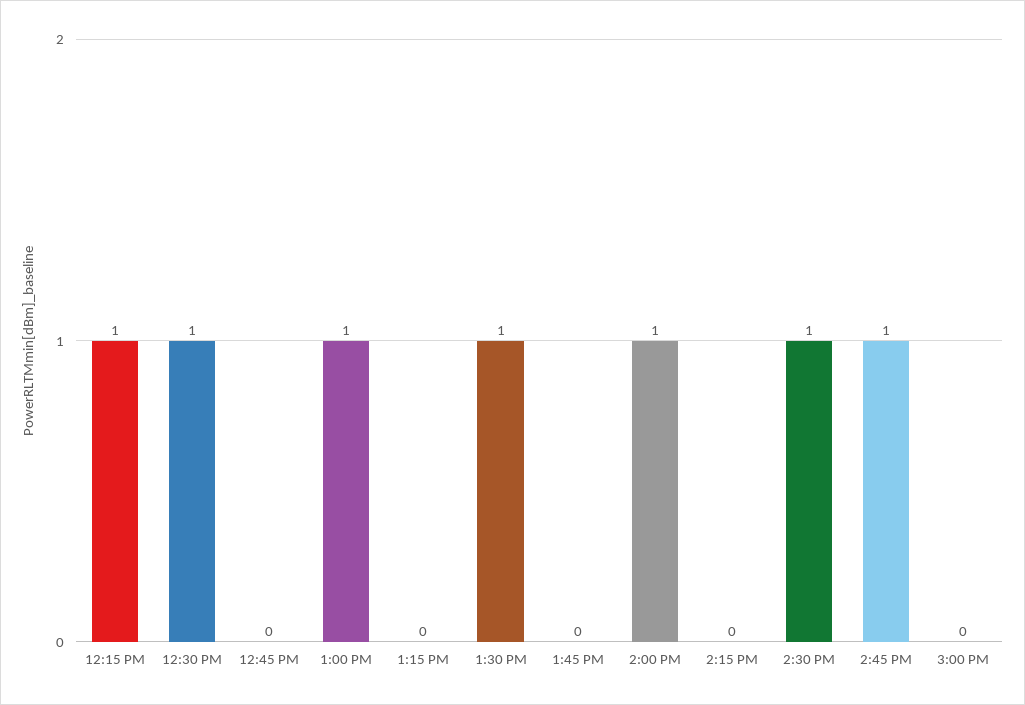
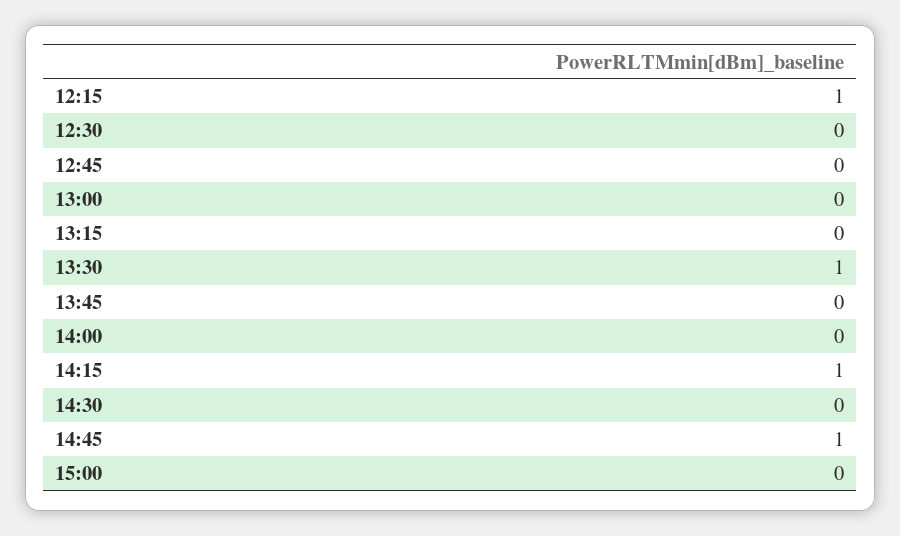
12:30 PM: 1 -> 0
1:00 PM: 1 -> 0
2:00 PM: 1 -> 0
2:15 PM: 0 -> 1
2:30 PM: 1 -> 0

